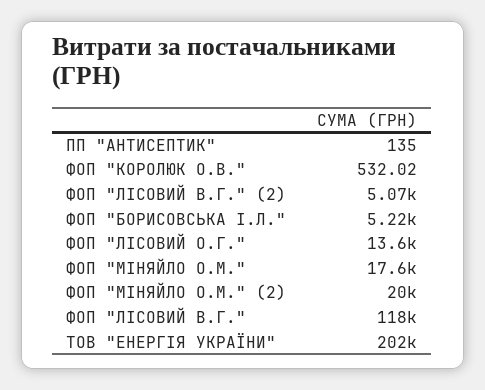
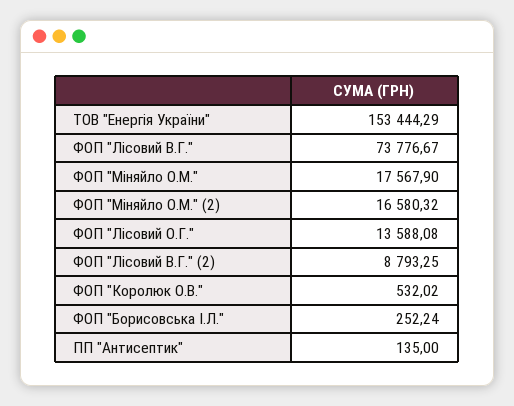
ФОП "ЛІСОВИЙ В.Г." (2): 5070 -> 8793.25
ФОП "БОРИСОВСЬКА І.Л.": 5220 -> 252.24
ФОП "МІНЯЙЛО О.М." (2): 20000 -> 16580.32
ФОП "ЛІСОВИЙ В.Г.": 118000 -> 73776.67
ТОВ "ЕНЕРГІЯ УКРАЇНИ": 202000 -> 153444.29

